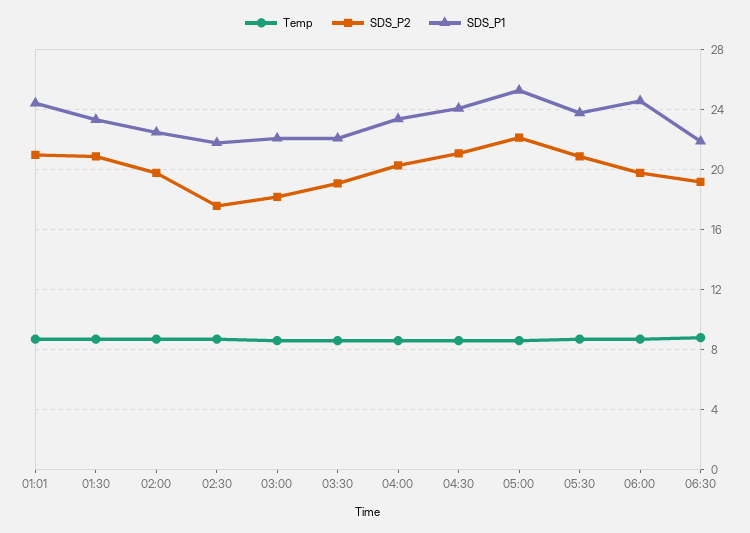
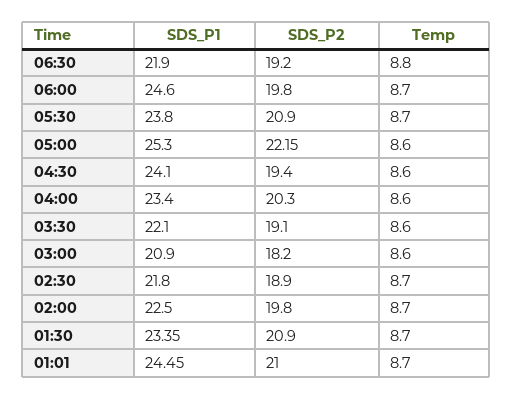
SDS_P2, 02:30: 17.5 -> 18.9
SDS_P1, 03:00: 22 -> 20.9
SDS_P2, 04:30: 21 -> 19.4

